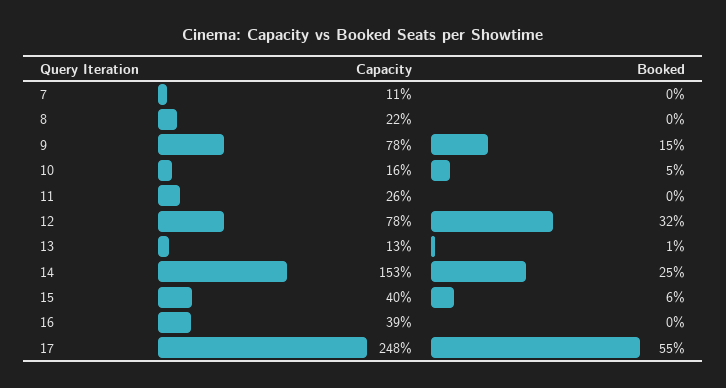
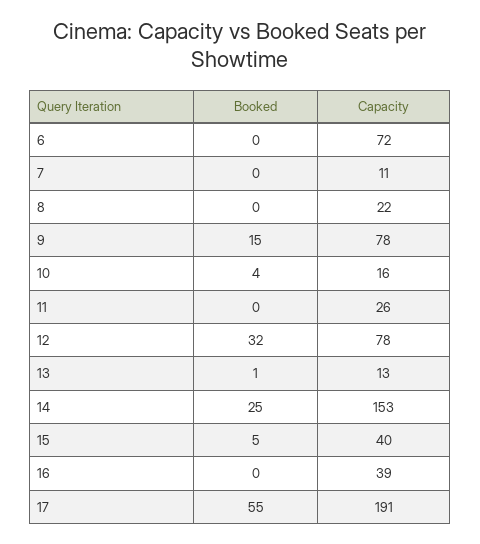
Booked, 10: 5 -> 4
Booked, 15: 6 -> 5
Capacity, 17: 248 -> 191
Booked, 6: none -> 0
Capacity, 6: none -> 72

